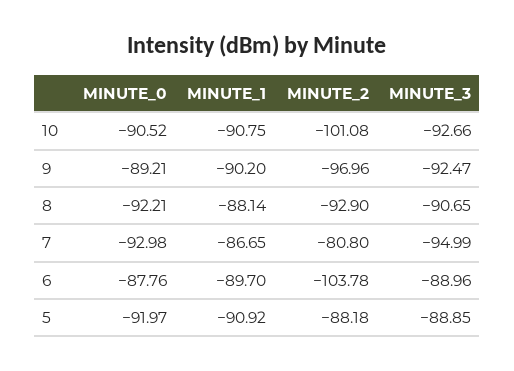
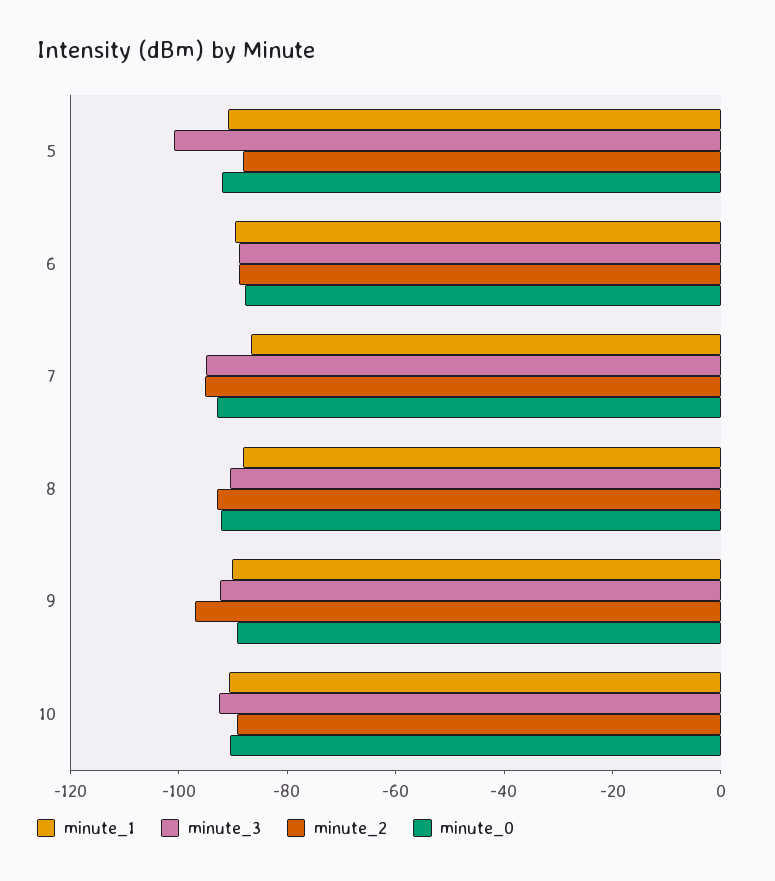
MINUTE_2, 10: -101.08 -> -90
MINUTE_2, 7: -80.8 -> -95
MINUTE_2, 6: -103.78 -> -90
MINUTE_3, 5: -88.85 -> -100

